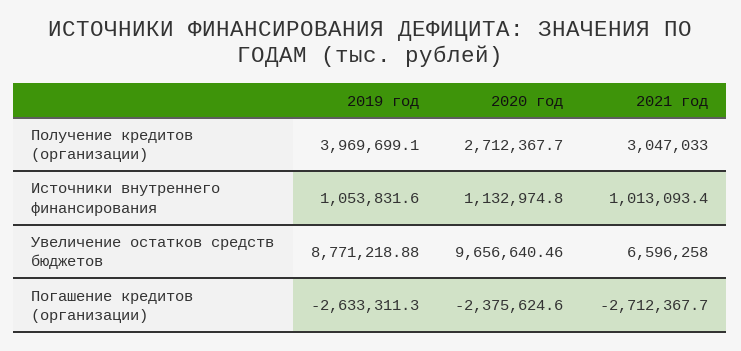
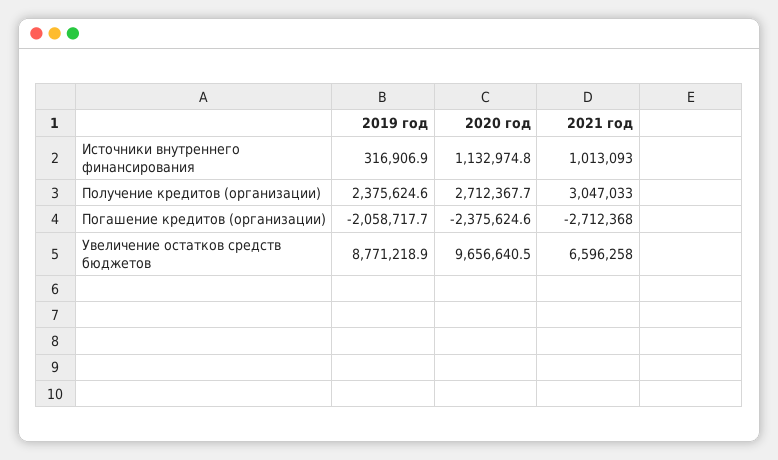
2019 год, Получение кредитов (организации): 3969699.1 -> 2375624.6
2019 год, Источники внутреннего финансирования: 1053831.6 -> 316906.9
2019 год, Погашение кредитов (организации): -2633311.3 -> -2058717.7

